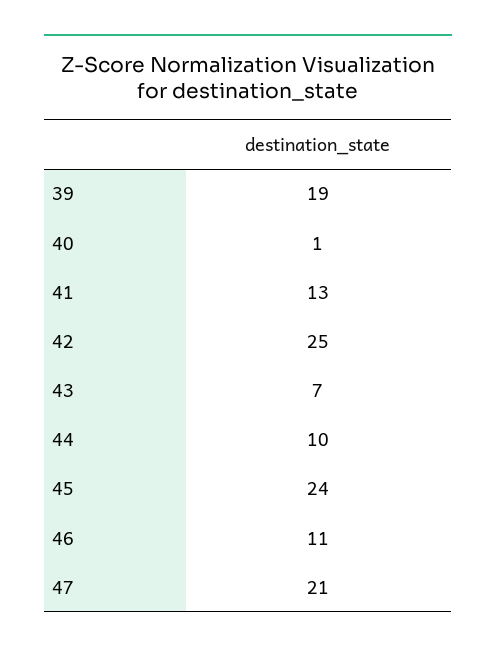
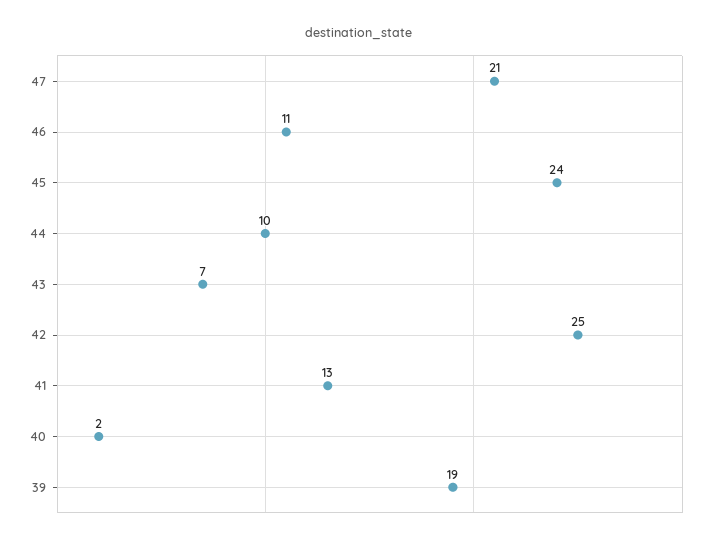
40: 1 -> 2

